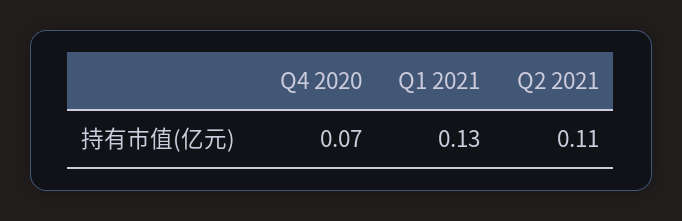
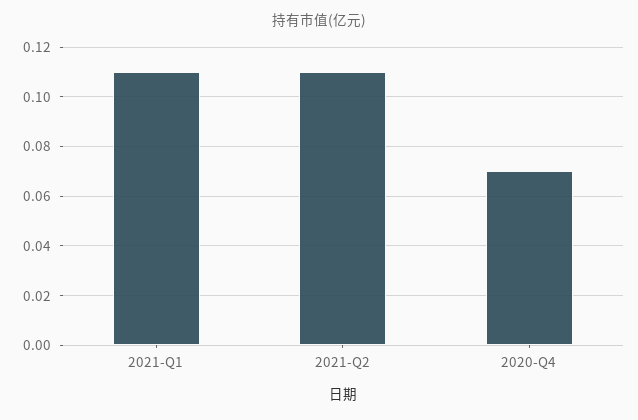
Q1 2021: 0.13 -> 0.11

